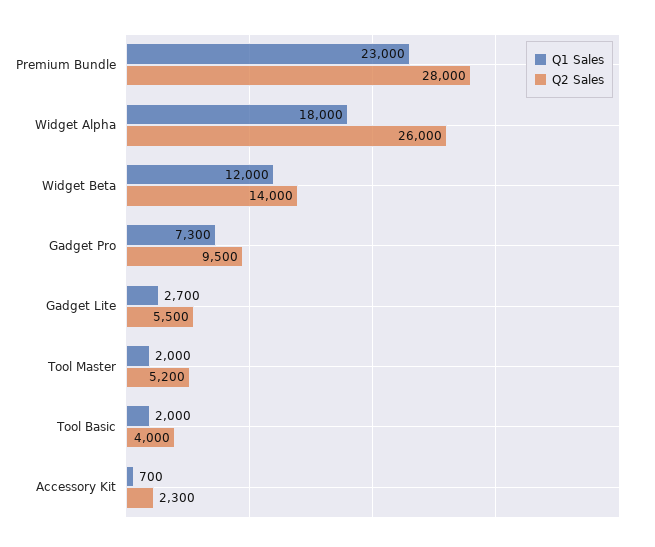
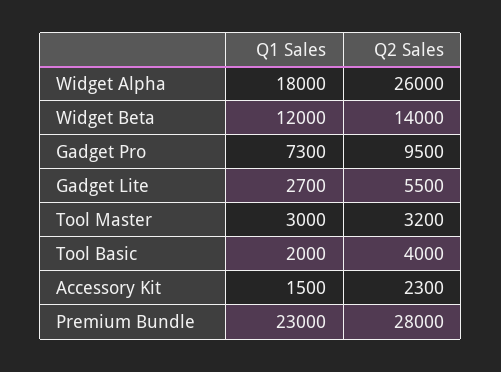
Q1 Sales, Tool Master: 2000 -> 3000
Q2 Sales, Tool Master: 5200 -> 3200
Q1 Sales, Accessory Kit: 700 -> 1500

